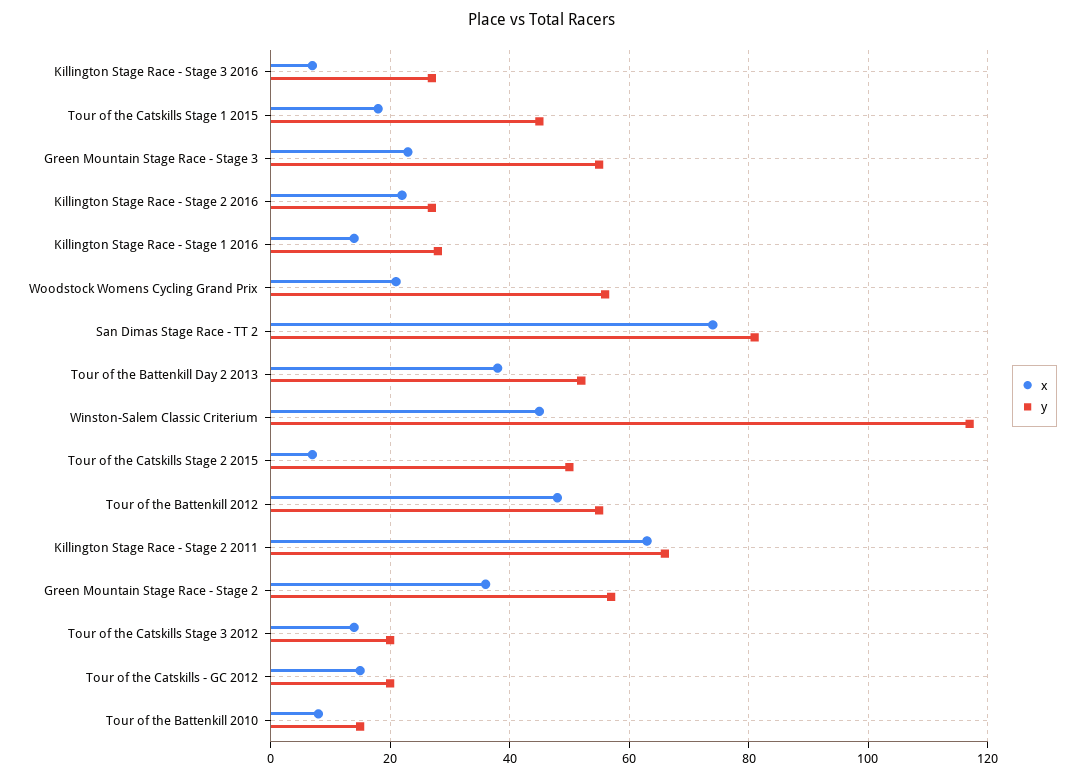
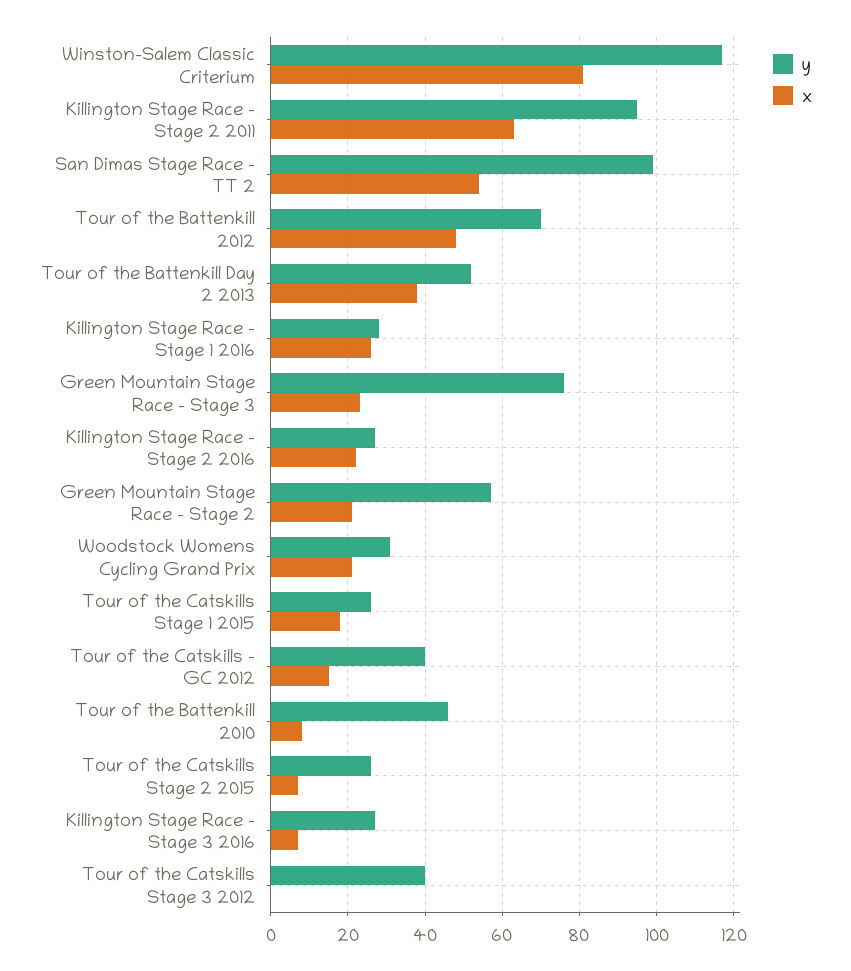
y, Tour of the Catskills Stage 1 2015: 45 -> 25
y, Green Mountain Stage Race - Stage 3: 55 -> 75
x, Killington Stage Race - Stage 1 2016: 15 -> 25
y, Woodstock Womens Cycling Grand Prix: 55 -> 30
x, San Dimas Stage Race - TT 2: 75 -> 55
y, San Dimas Stage Race - TT 2: 80 -> 100
x, Winston-Salem Classic Criterium: 45 -> 80
y, Tour of the Catskills Stage 2 2015: 50 -> 25
y, Tour of the Battenkill 2012: 55 -> 70
y, Killington Stage Race - Stage 2 2011: 65 -> 95
x, Green Mountain Stage Race - Stage 2: 35 -> 20
x, Tour of the Catskills Stage 3 2012: 15 -> 0
y, Tour of the Catskills Stage 3 2012: 20 -> 40
y, Tour of the Catskills - GC 2012: 20 -> 40
y, Tour of the Battenkill 2010: 15 -> 45

